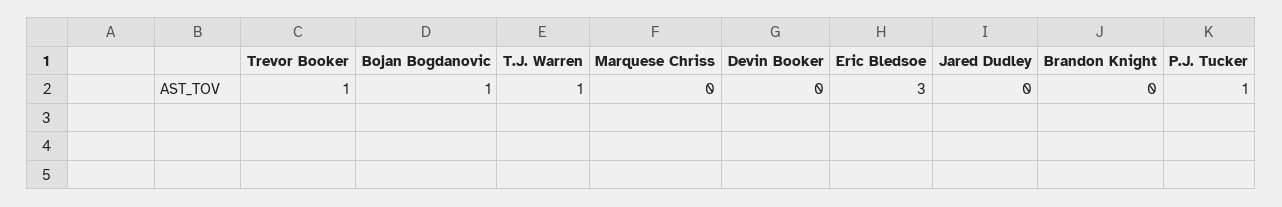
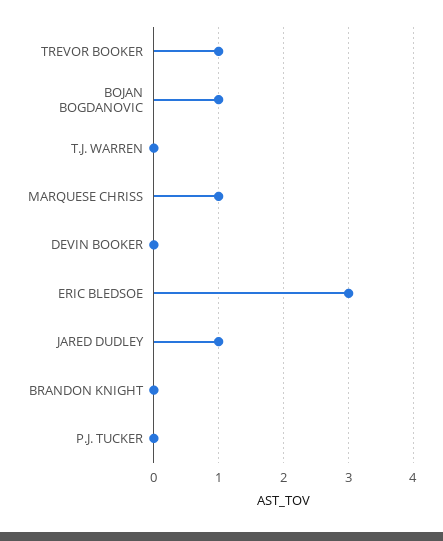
T.J. Warren: 1 -> 0
Marquese Chriss: 0 -> 1
Jared Dudley: 0 -> 1
P.J. Tucker: 1 -> 0

